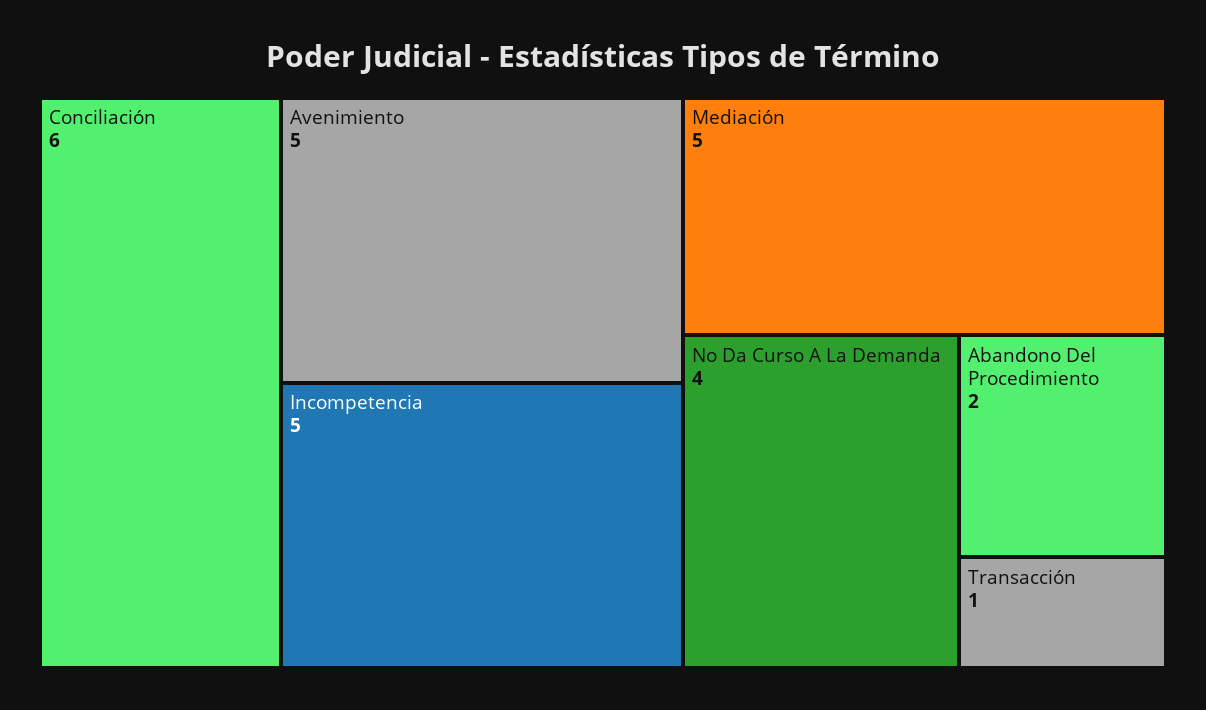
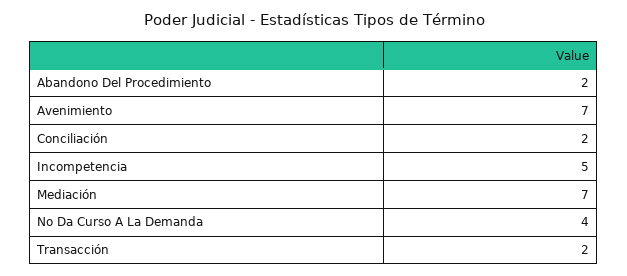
Conciliación: 6 -> 2
Avenimiento: 5 -> 7
Mediación: 5 -> 7
Transacción: 1 -> 2

